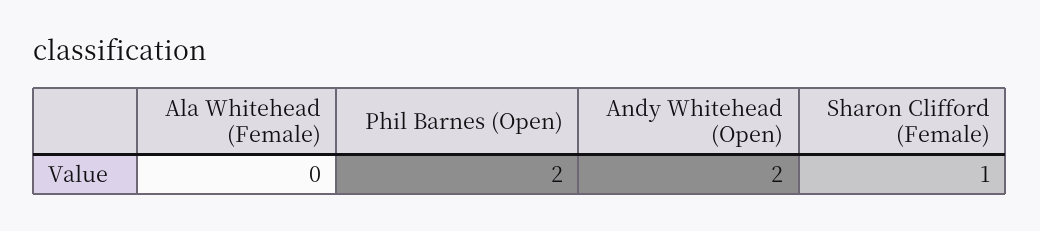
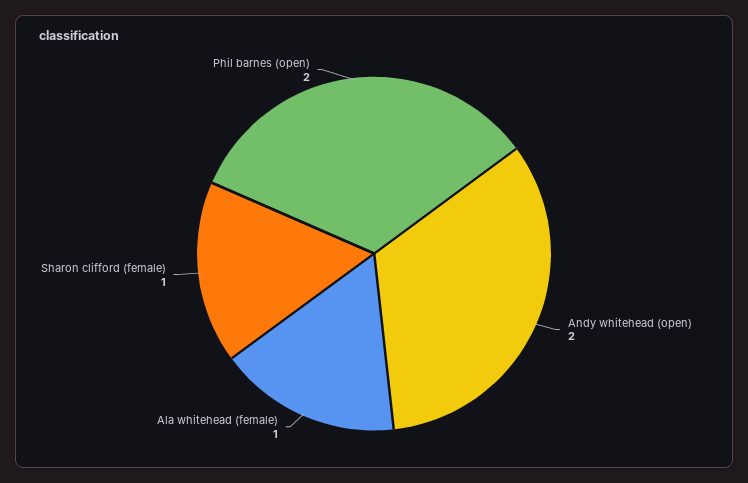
Ala Whitehead (Female): 0 -> 1

